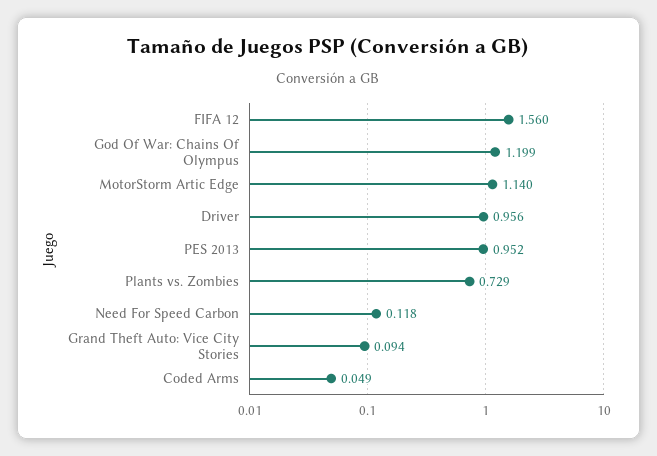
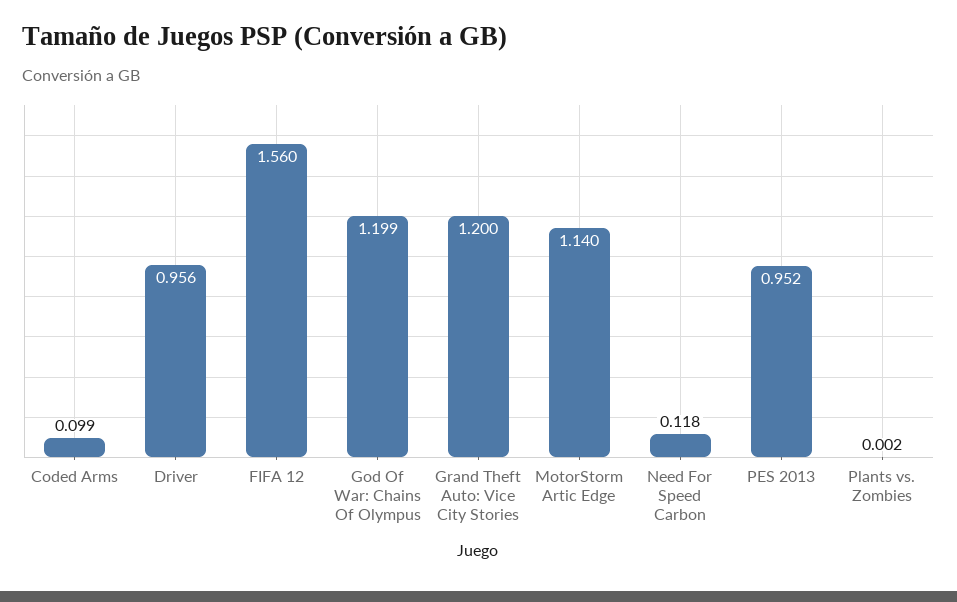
Plants vs. Zombies: 0.729 -> 0.002
Grand Theft Auto: Vice City Stories: 0.094 -> 1.2
Coded Arms: 0.049 -> 0.099

